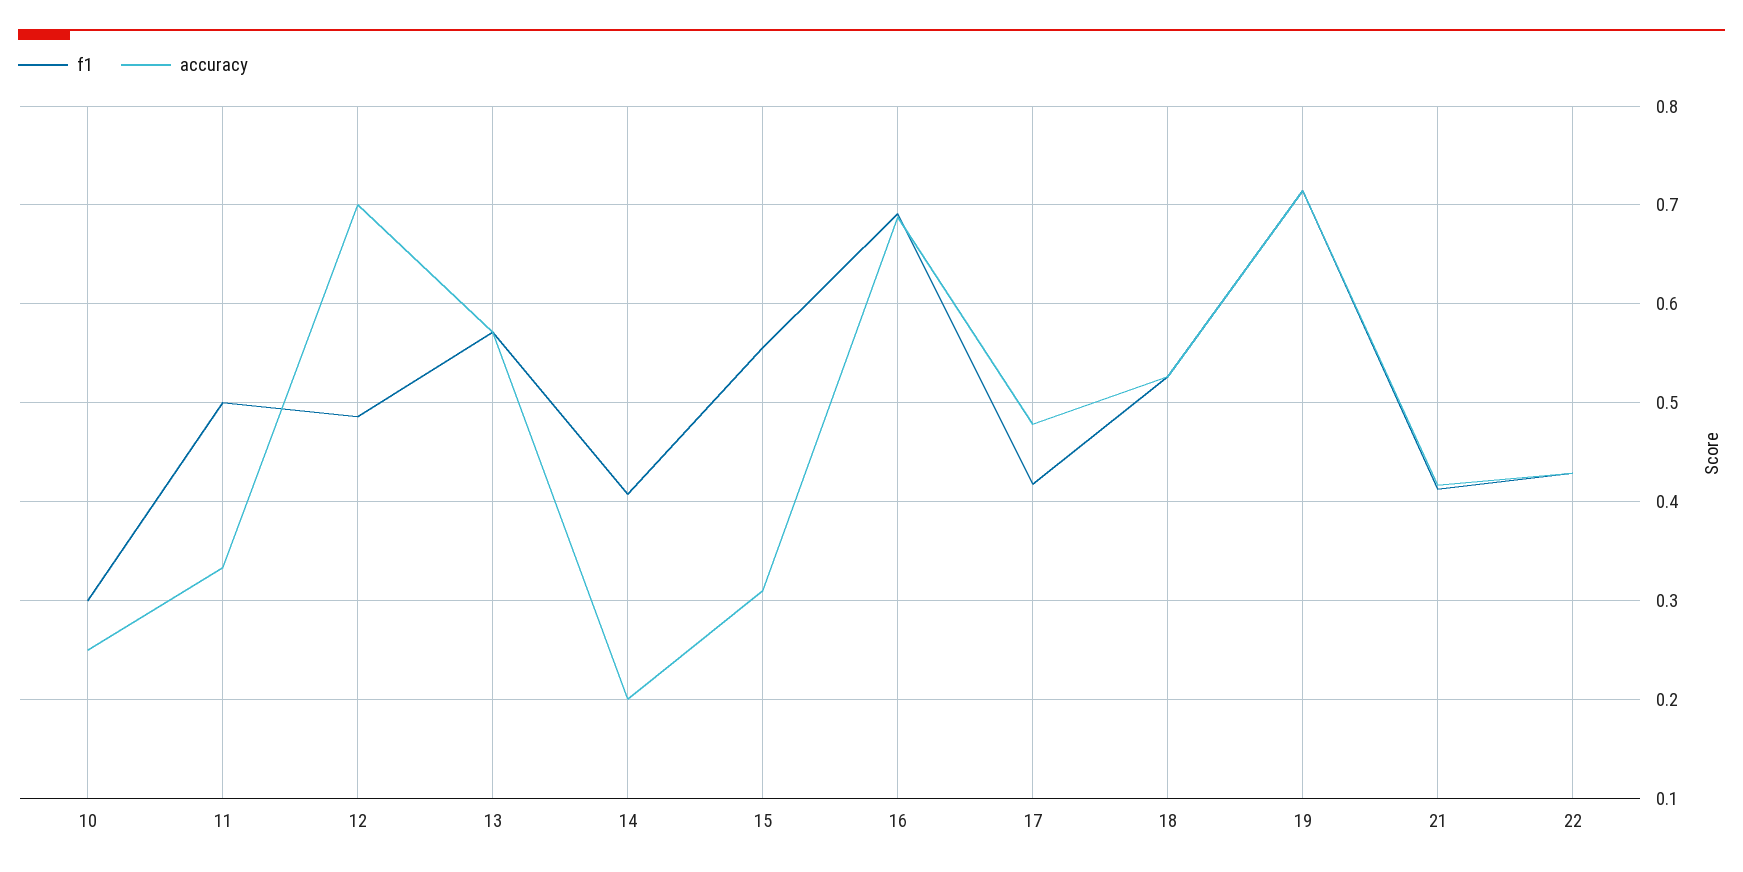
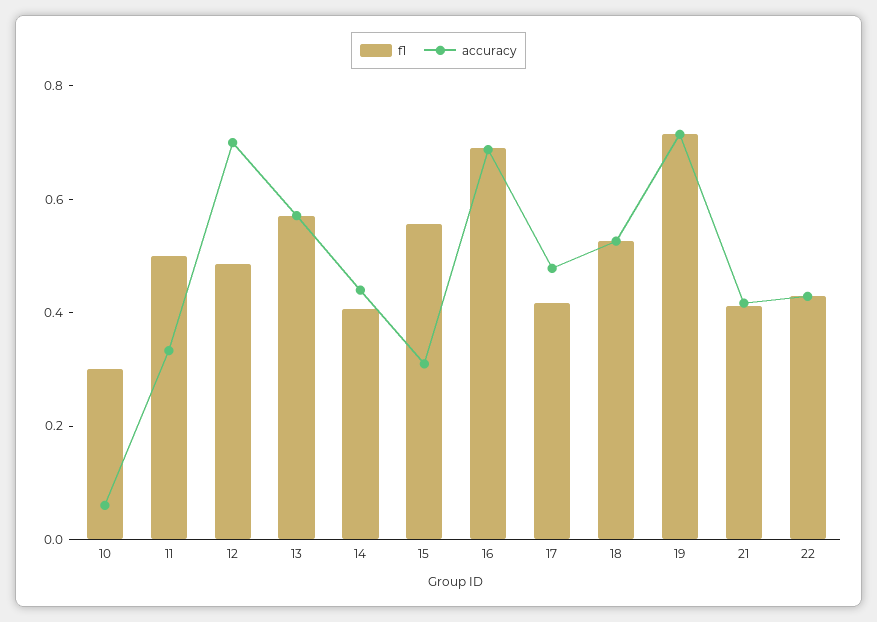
accuracy, 10: 0.25 -> 0.05
accuracy, 14: 0.2 -> 0.45

